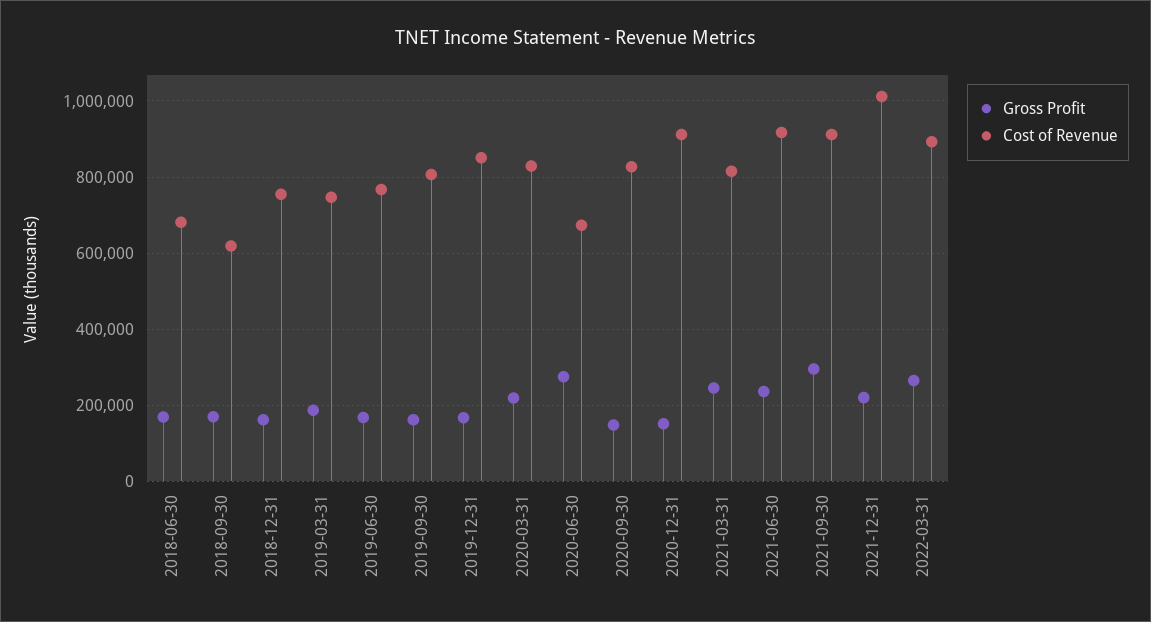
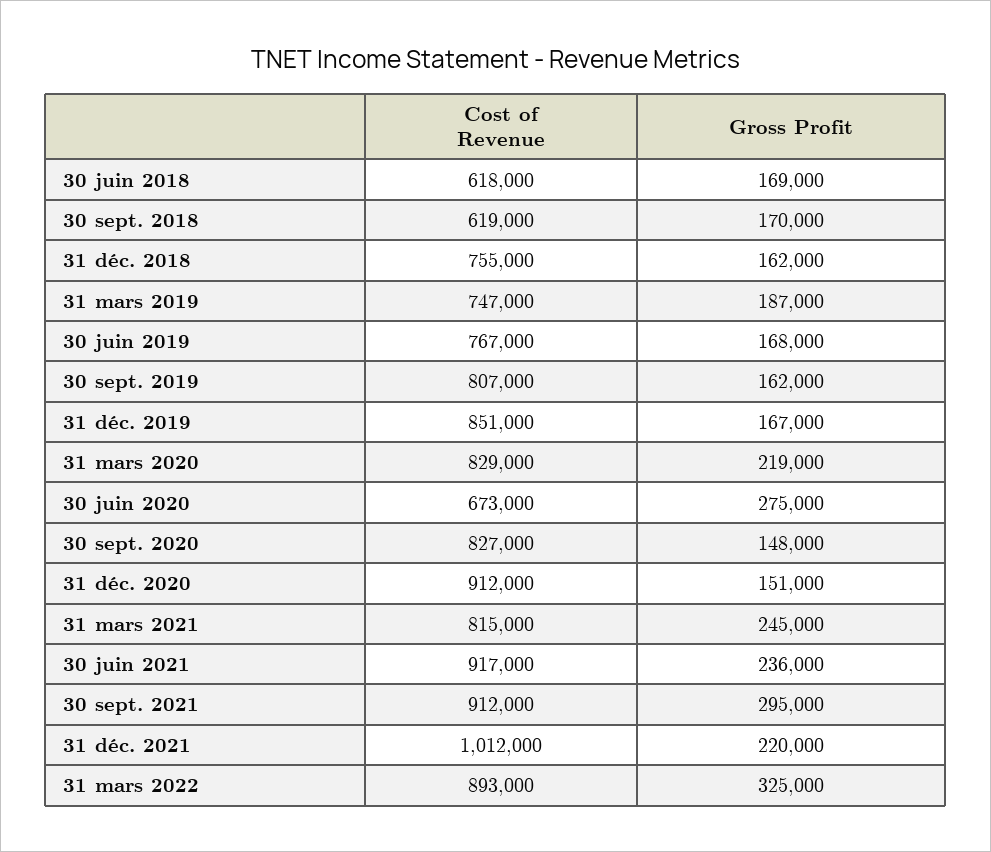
Cost of Revenue, 2018-06-30: 680000 -> 618000
Gross Profit, 2022-03-31: 260000 -> 325000

